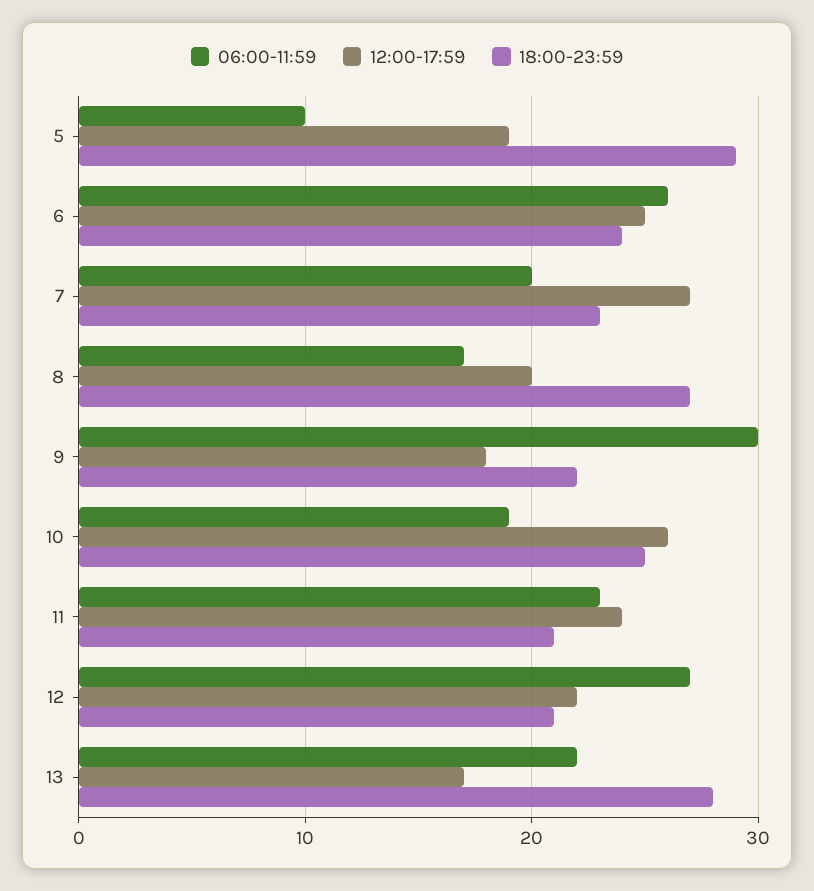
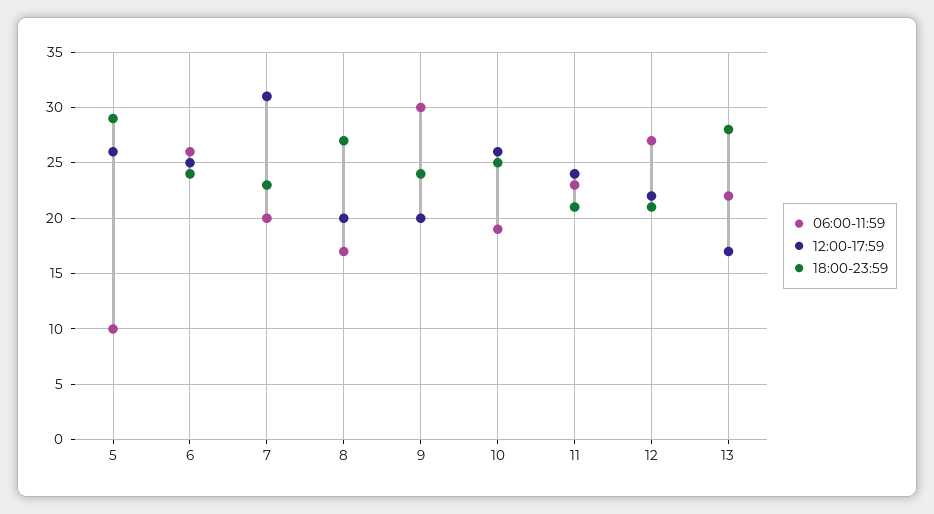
12:00-17:59, 5: 19 -> 26
12:00-17:59, 7: 27 -> 31
12:00-17:59, 9: 18 -> 20
18:00-23:59, 9: 22 -> 24

